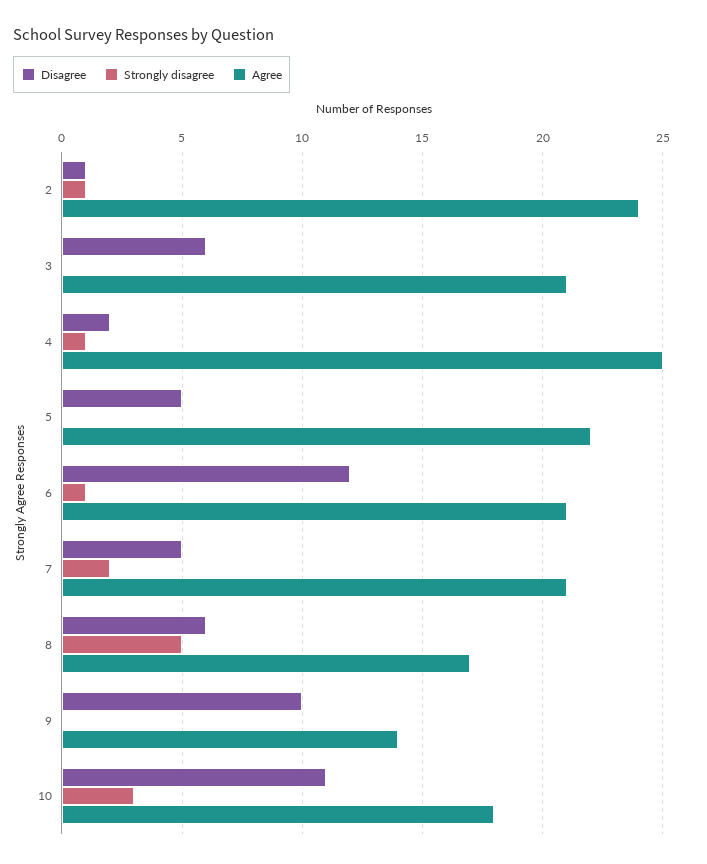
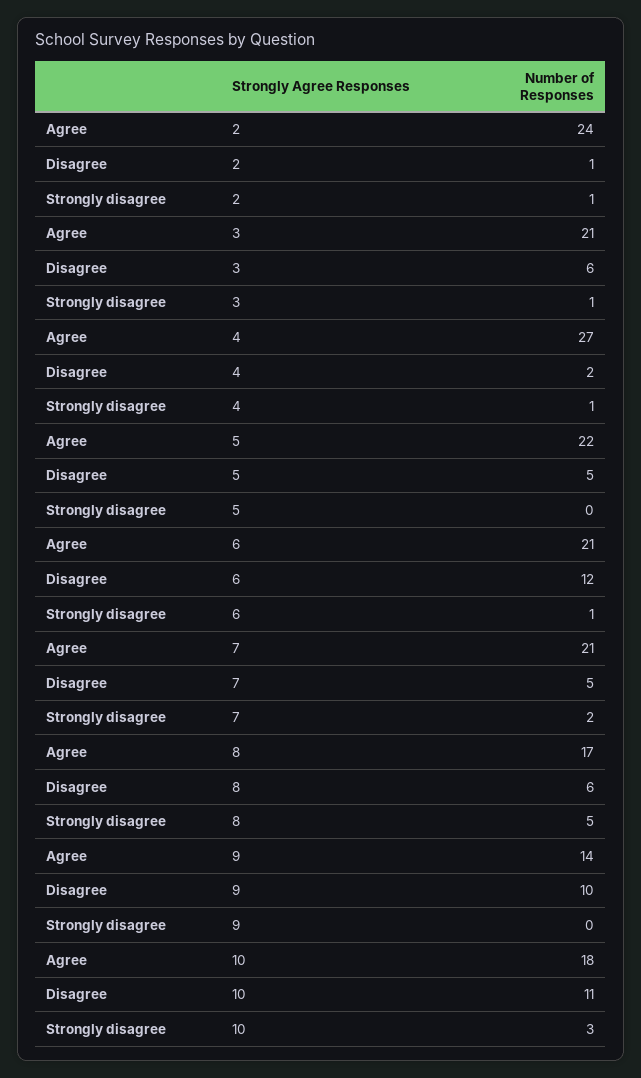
Strongly disagree, 3: 0 -> 1
Agree, 4: 25 -> 27

